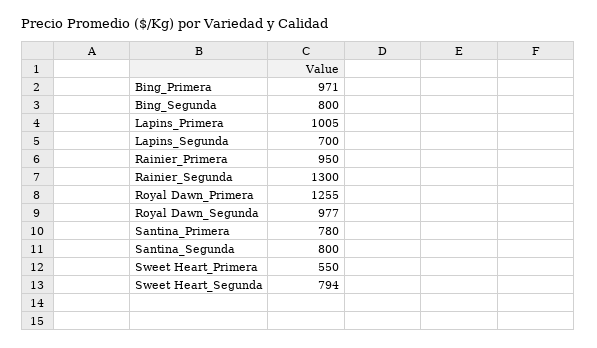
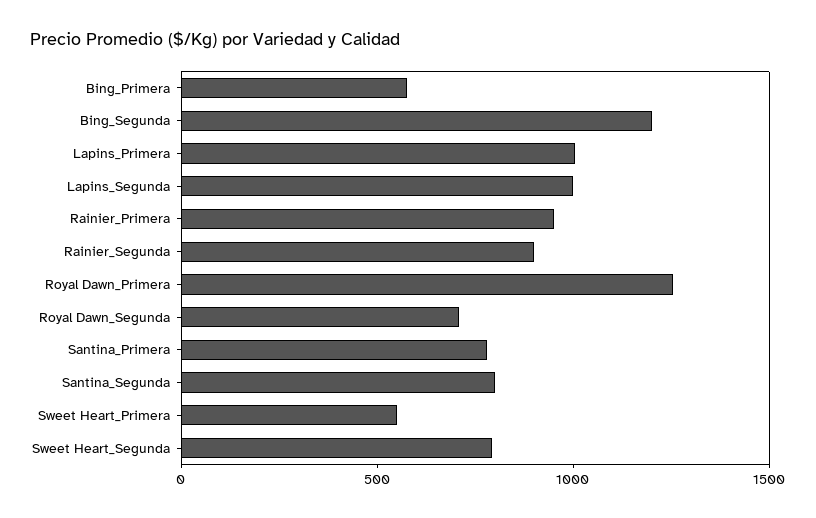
Bing_Primera: 971 -> 600
Bing_Segunda: 800 -> 1200
Lapins_Segunda: 700 -> 1000
Rainier_Segunda: 1300 -> 900
Royal Dawn_Segunda: 977 -> 700

